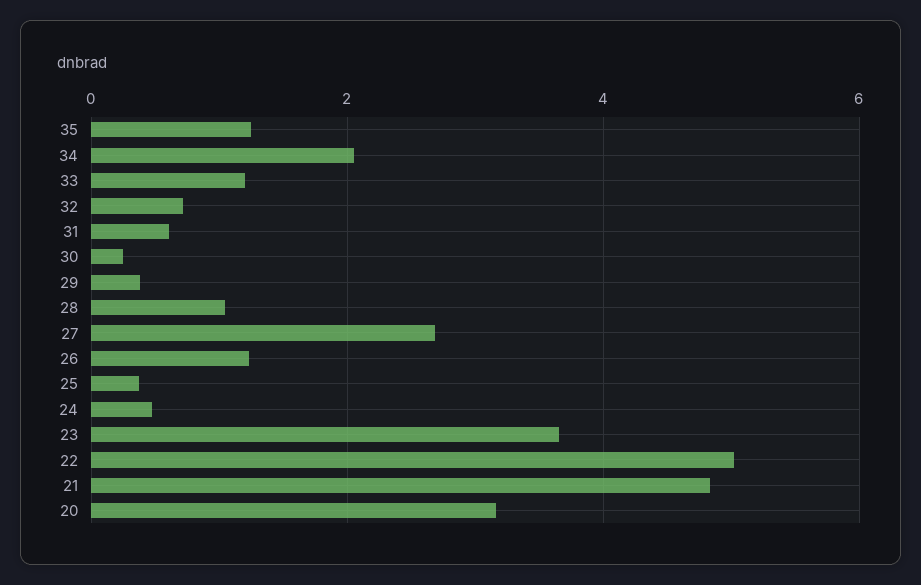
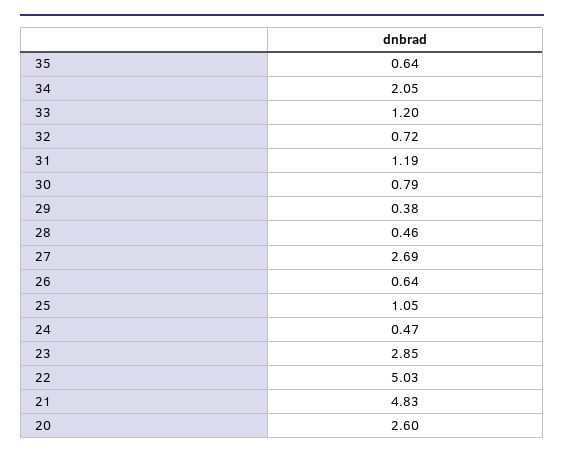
35: 1.2 -> 0.64
31: 0.6 -> 1.19
30: 0.2 -> 0.79
28: 1 -> 0.46
26: 1.2 -> 0.64
25: 0.4 -> 1.05
23: 3.6 -> 2.85
20: 3.2 -> 2.6

